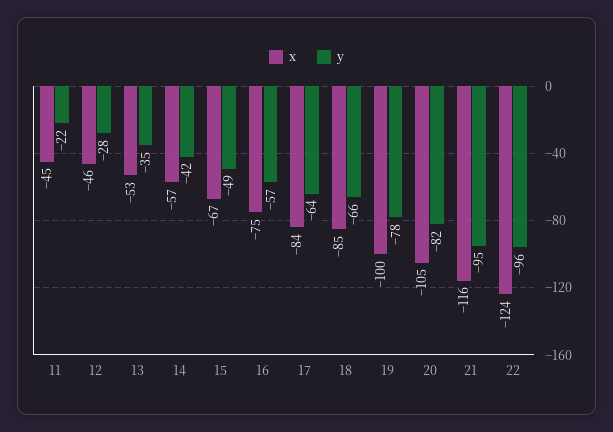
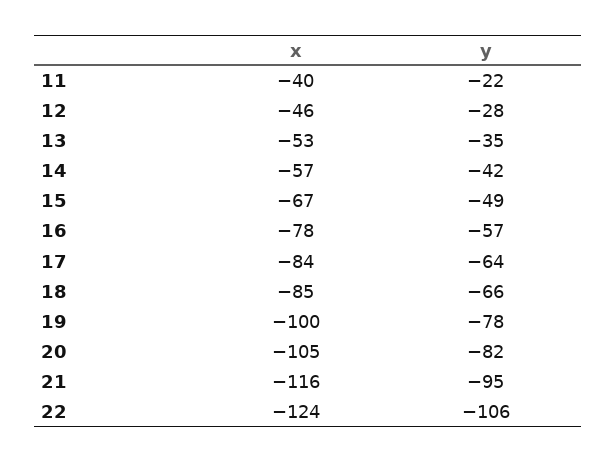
x, 11: -45 -> -40
x, 16: -75 -> -78
y, 22: -96 -> -106

